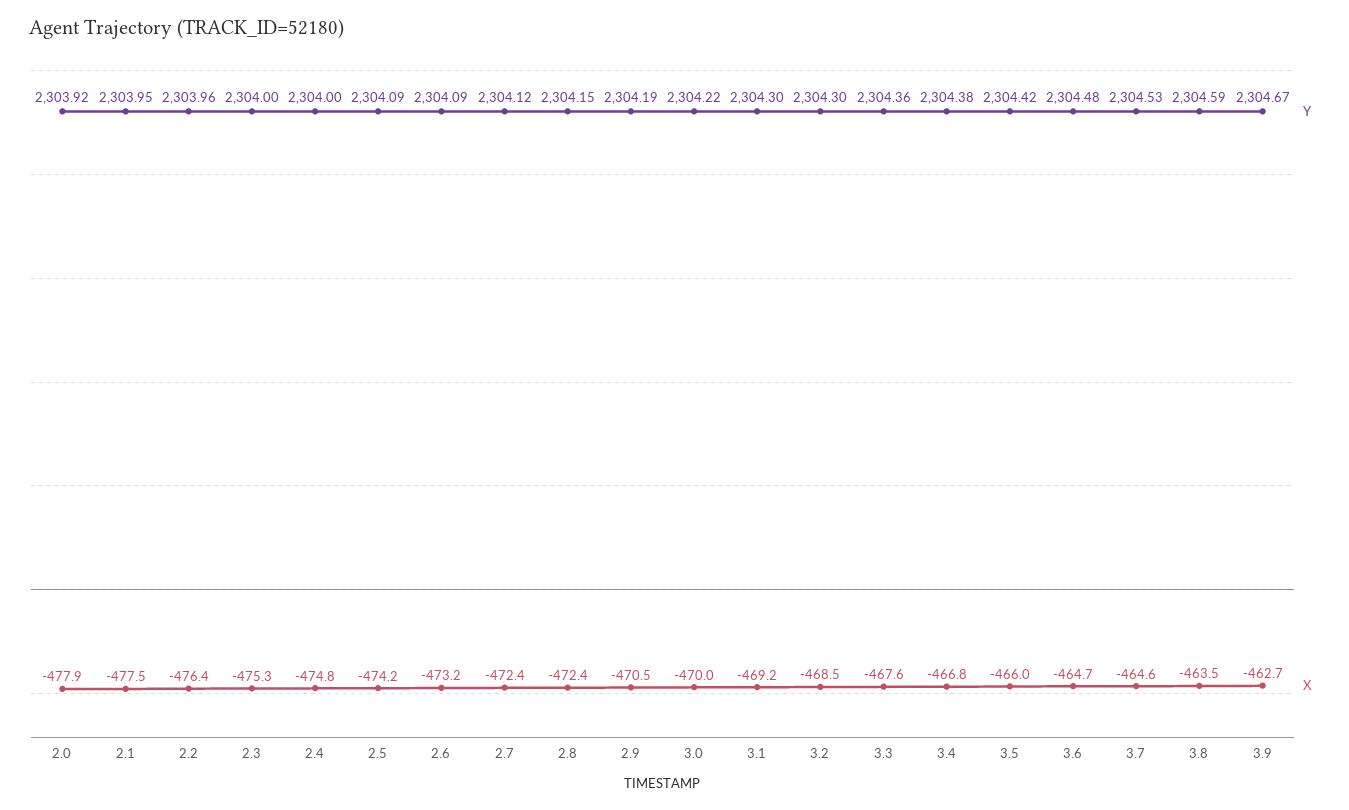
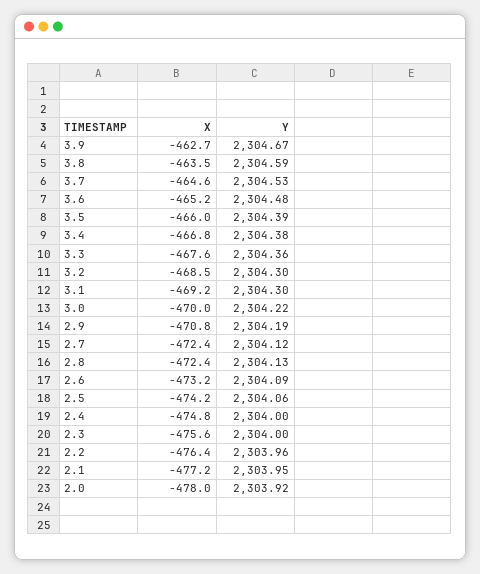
X, 2.0: -477.9 -> -478
X, 2.1: -477.5 -> -477.2
X, 2.3: -475.3 -> -475.6
Y, 2.5: 2304.09 -> 2304.06
Y, 2.8: 2304.15 -> 2304.13
X, 2.9: -470.5 -> -470.8
Y, 3.5: 2304.42 -> 2304.39
X, 3.6: -464.7 -> -465.2

